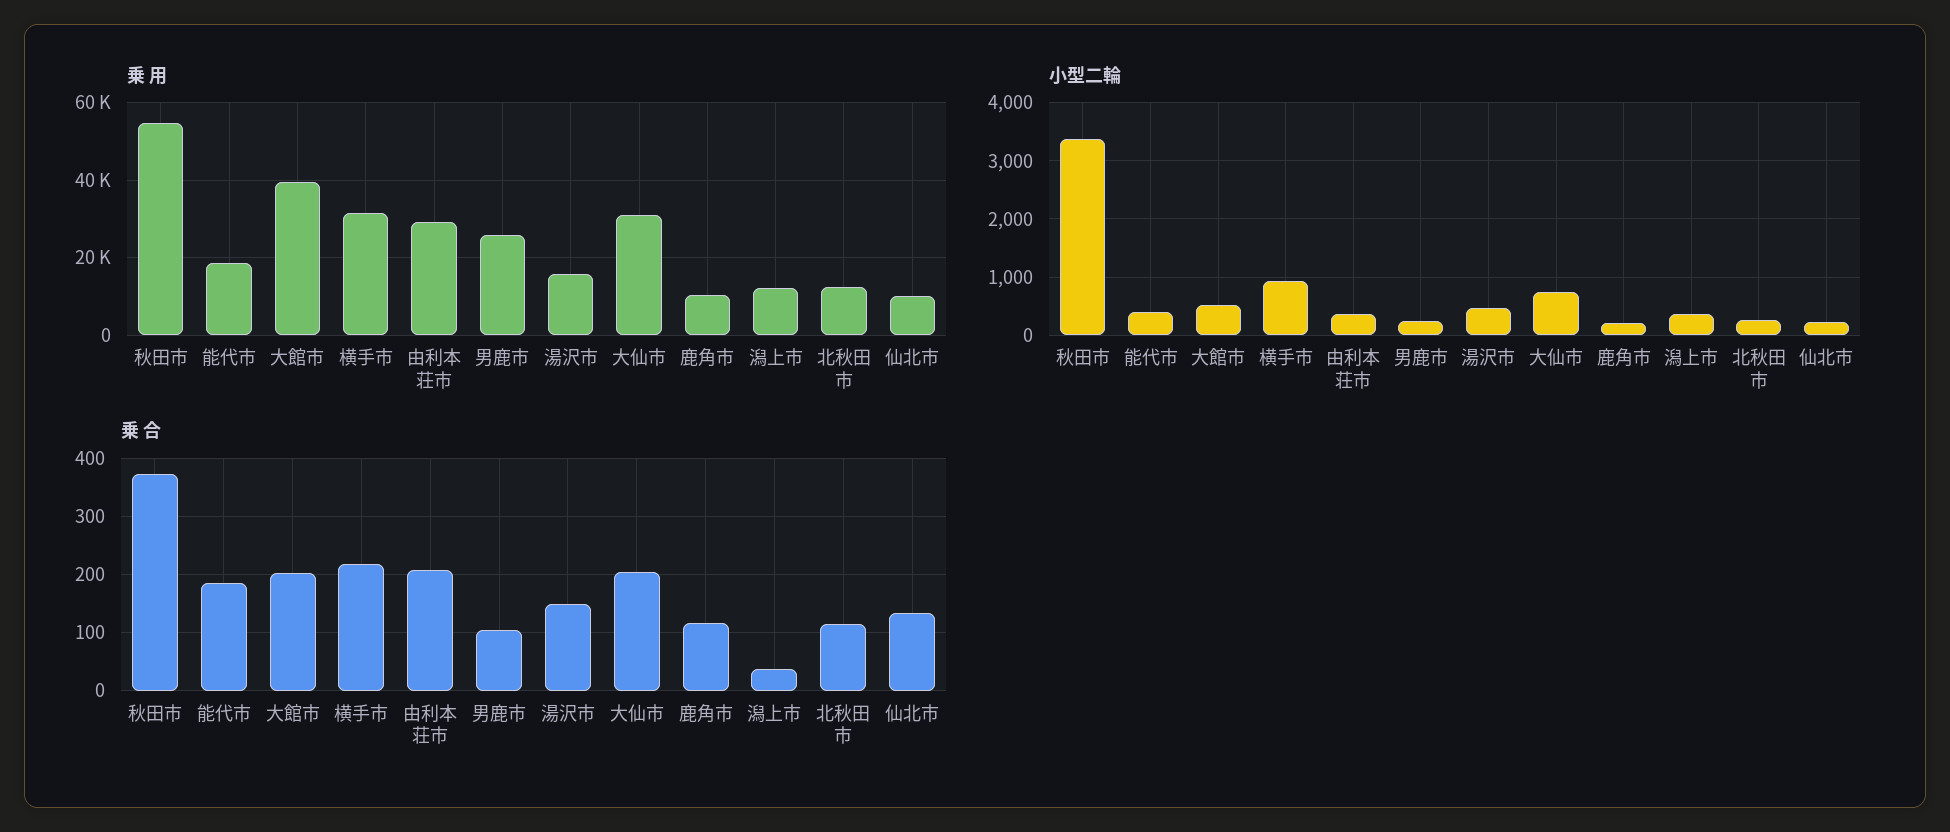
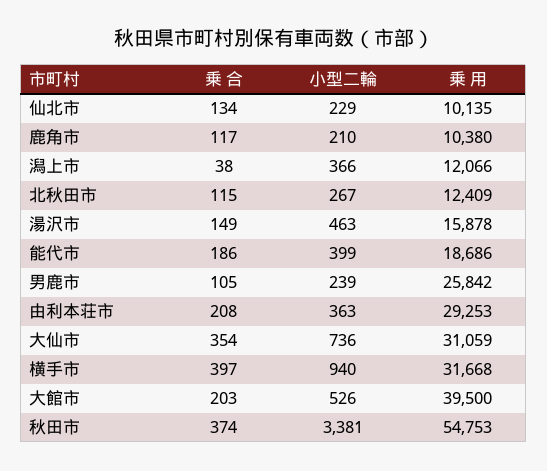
乗 合, 横手市: 220 -> 397
乗 合, 大仙市: 200 -> 354

